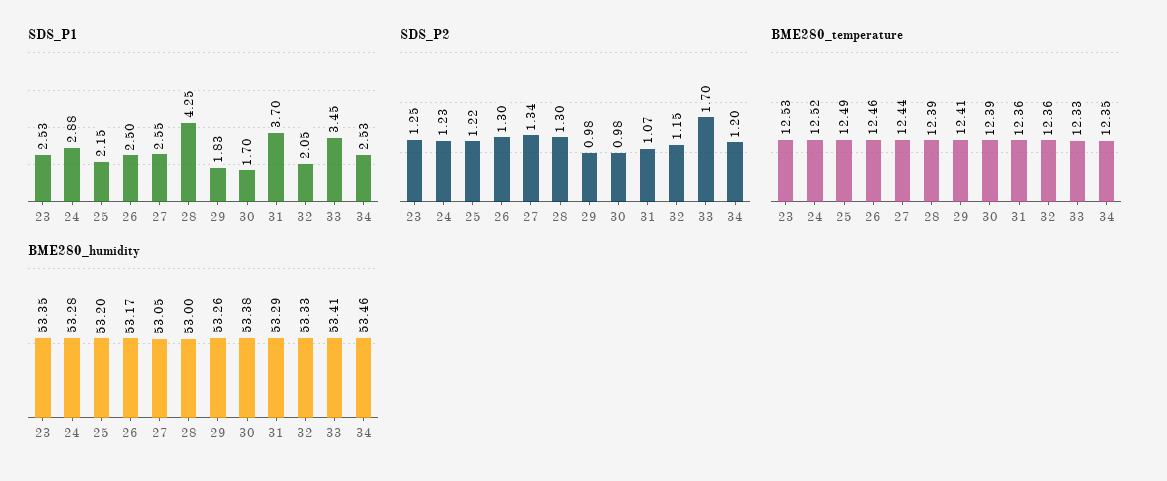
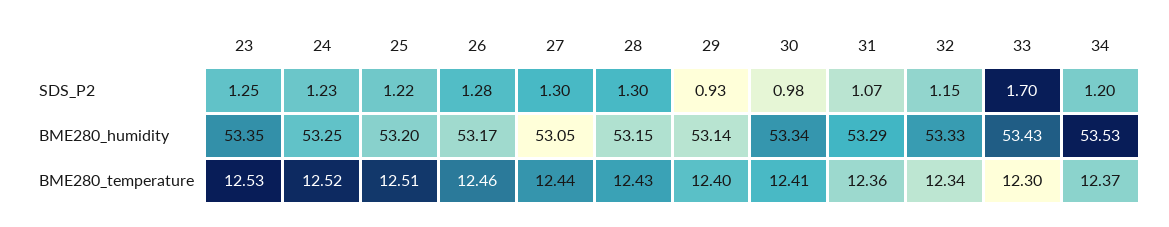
SDS_P1, 23: 2.53 -> none
SDS_P1, 24: 2.88 -> none
SDS_P1, 25: 2.15 -> none
SDS_P1, 26: 2.5 -> none
SDS_P1, 27: 2.55 -> none
SDS_P1, 28: 4.25 -> none
SDS_P1, 29: 1.83 -> none
SDS_P1, 30: 1.7 -> none
SDS_P1, 31: 3.7 -> none
SDS_P1, 32: 2.05 -> none
SDS_P1, 33: 3.45 -> none
SDS_P1, 34: 2.53 -> none
SDS_P2, 26: 1.3 -> 1.28
SDS_P2, 27: 1.34 -> 1.3
SDS_P2, 29: 0.98 -> 0.93
BME280_temperature, 25: 12.49 -> 12.51
BME280_temperature, 28: 12.39 -> 12.43
BME280_temperature, 29: 12.41 -> 12.4
BME280_temperature, 30: 12.39 -> 12.41
BME280_temperature, 32: 12.36 -> 12.34
BME280_temperature, 33: 12.33 -> 12.3
BME280_temperature, 34: 12.35 -> 12.37
BME280_humidity, 24: 53.28 -> 53.25
BME280_humidity, 28: 53 -> 53.15
BME280_humidity, 29: 53.26 -> 53.14
BME280_humidity, 30: 53.38 -> 53.34
BME280_humidity, 33: 53.41 -> 53.43
BME280_humidity, 34: 53.46 -> 53.53

